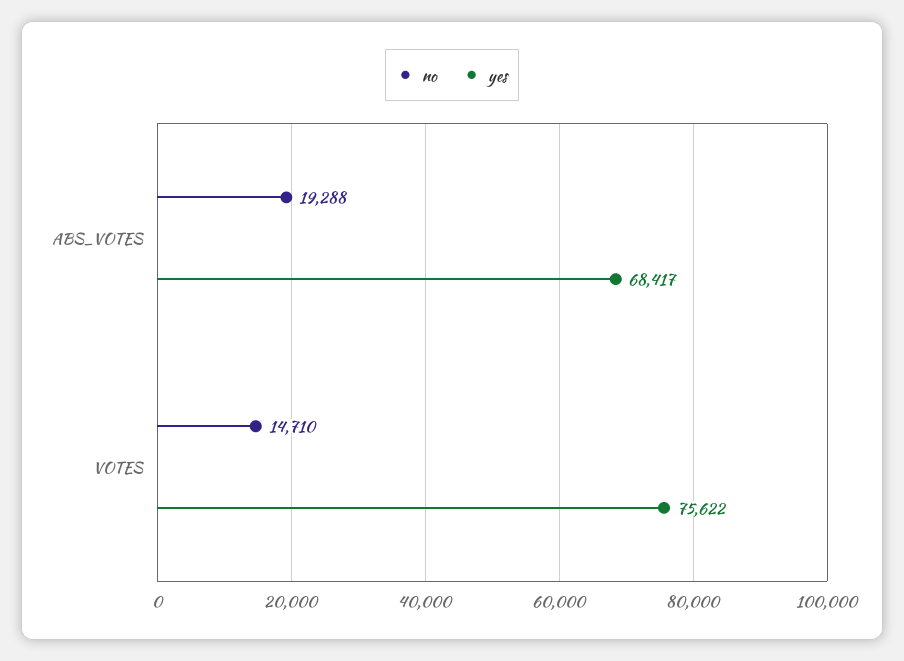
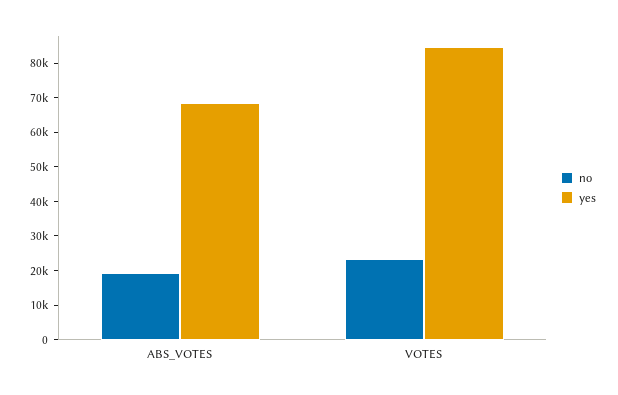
no, VOTES: 14710 -> 22500
yes, VOTES: 75622 -> 85000

